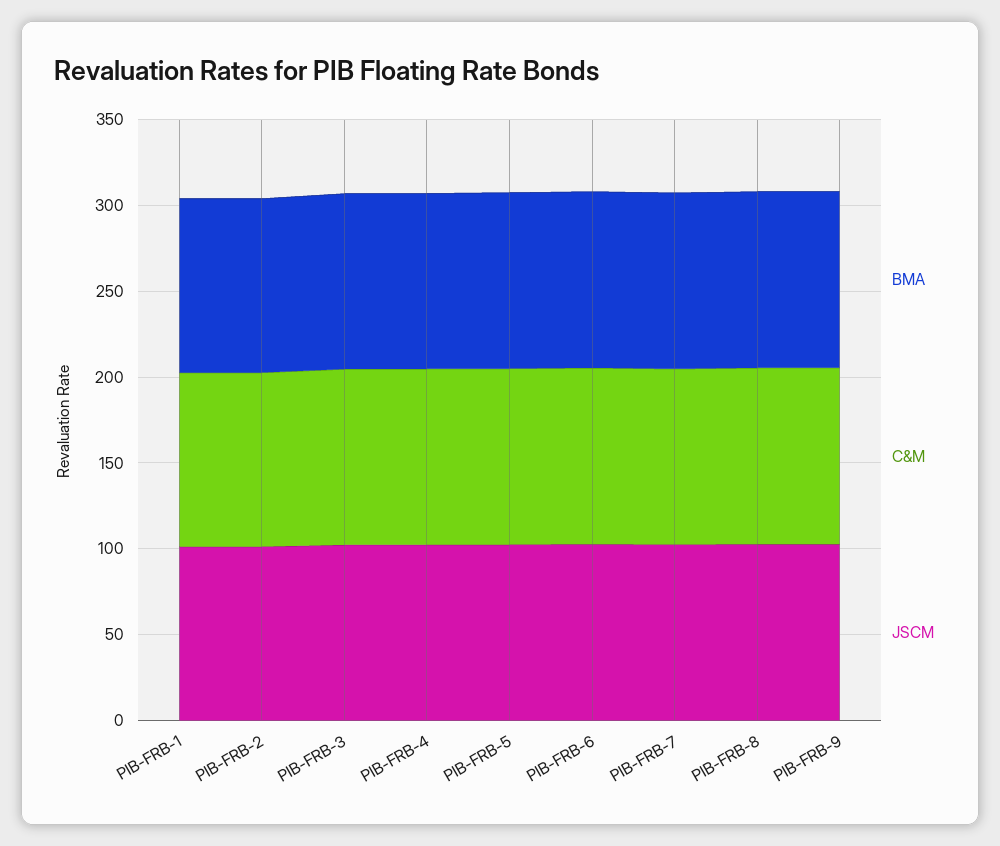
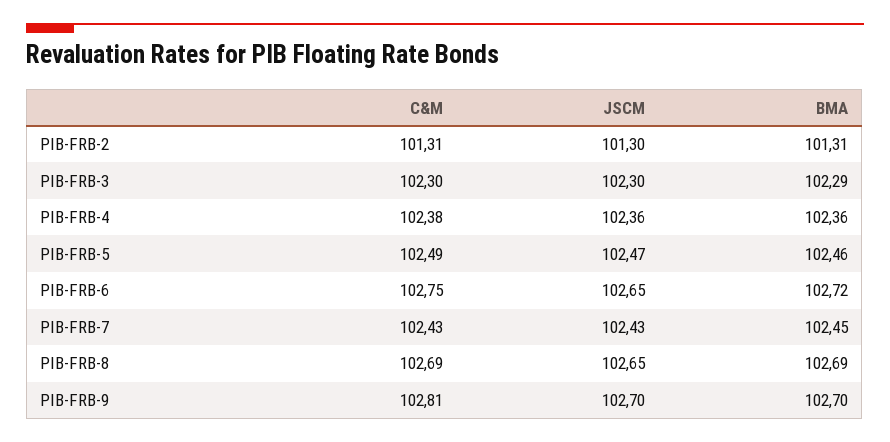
BMA, PIB-FRB-1: 100 -> none
C&M, PIB-FRB-1: 100 -> none
JSCM, PIB-FRB-1: 100 -> none

